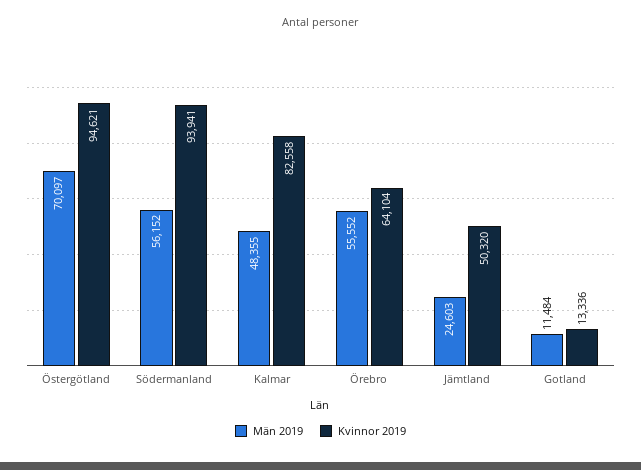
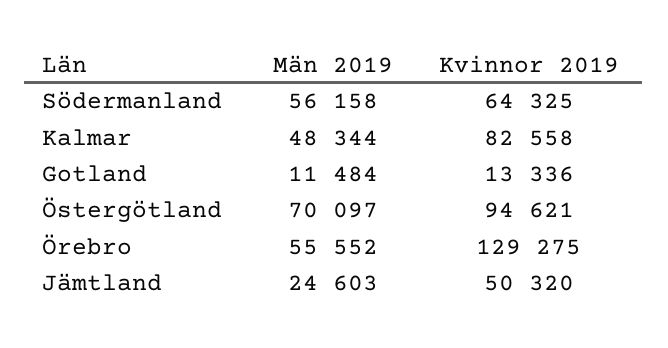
Män 2019, Södermanland: 56152 -> 56158
Kvinnor 2019, Södermanland: 93941 -> 64325
Män 2019, Kalmar: 48355 -> 48344
Kvinnor 2019, Örebro: 64104 -> 129275

